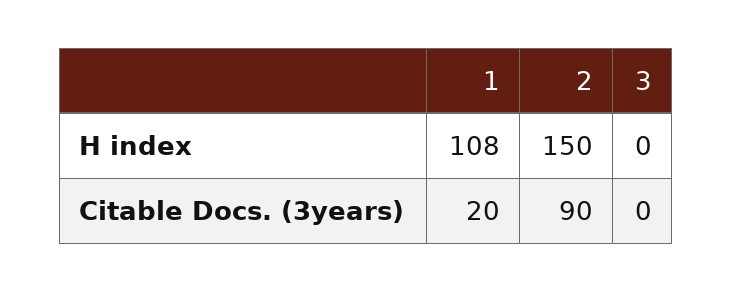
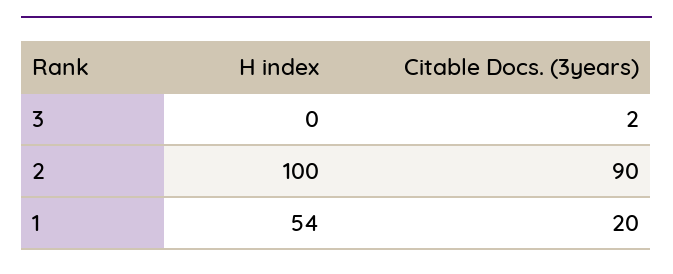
1, H index: 108 -> 54
2, H index: 150 -> 100
3, Citable Docs. (3years): 0 -> 2

